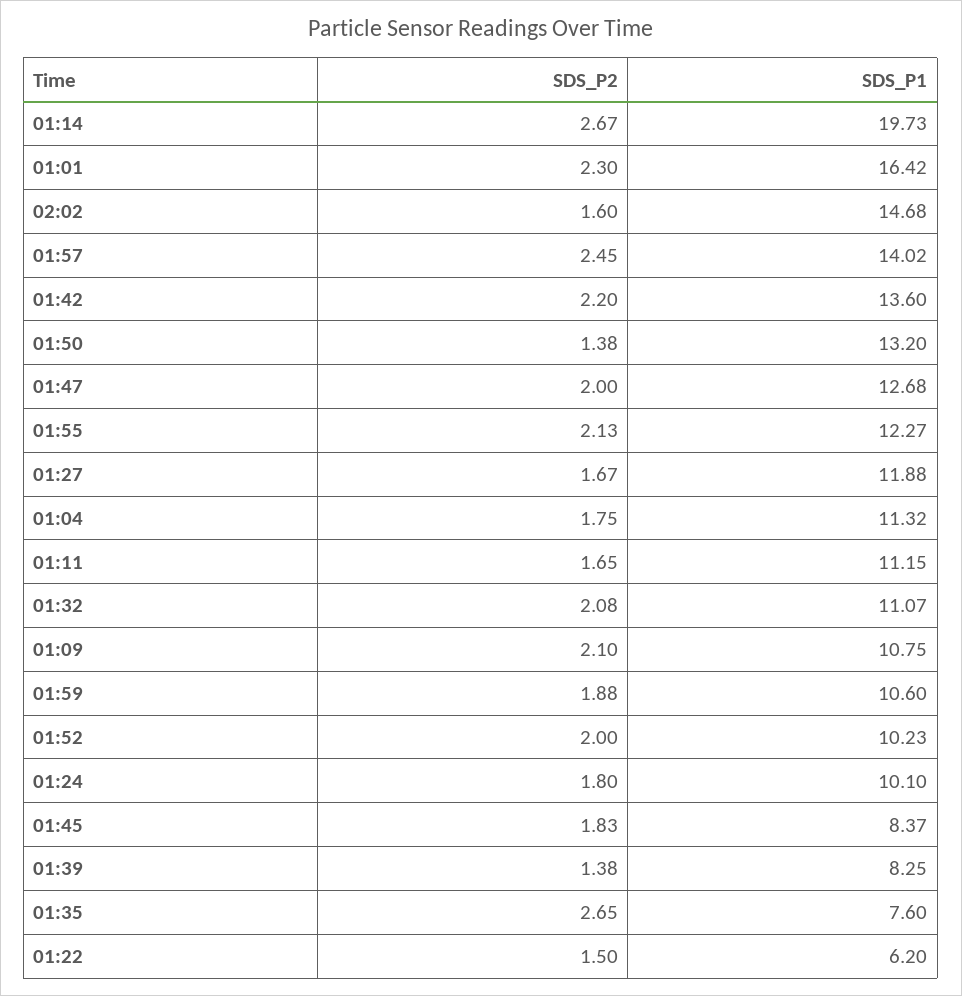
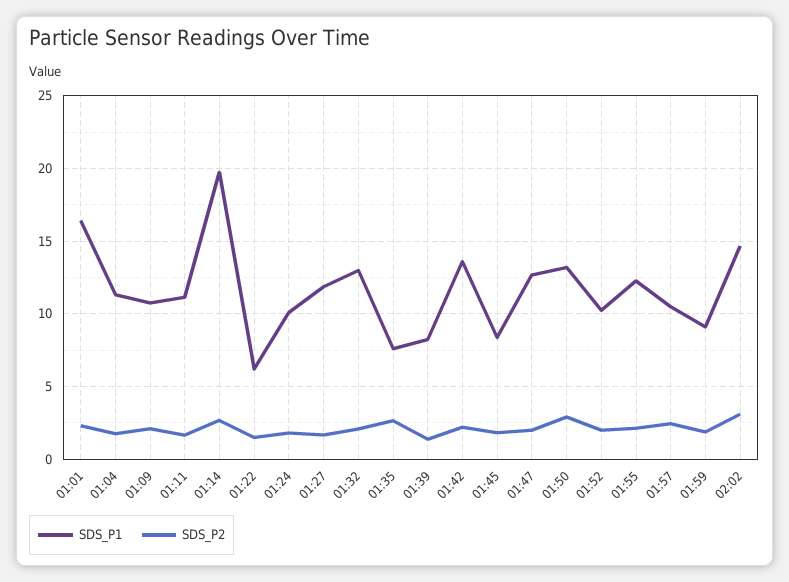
SDS_P2, 02:02: 1.6 -> 3
SDS_P1, 01:57: 14.02 -> 10.5
SDS_P2, 01:50: 1.38 -> 3
SDS_P1, 01:32: 11.07 -> 13
SDS_P1, 01:59: 10.6 -> 9

